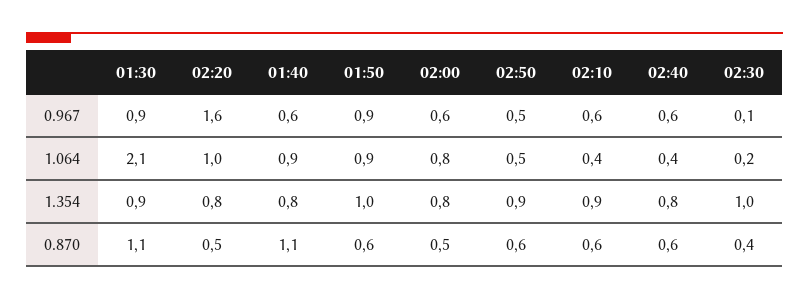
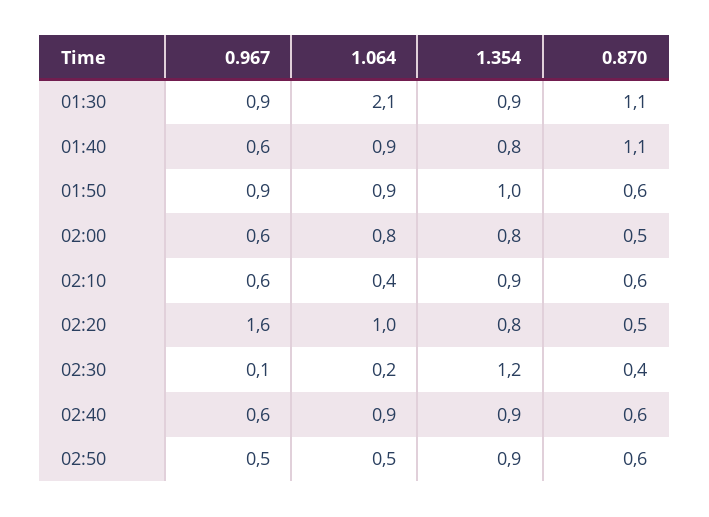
02:40, 1.064: 0.4 -> 0.9
02:40, 1.354: 0.8 -> 0.9
02:30, 1.354: 1 -> 1.2

